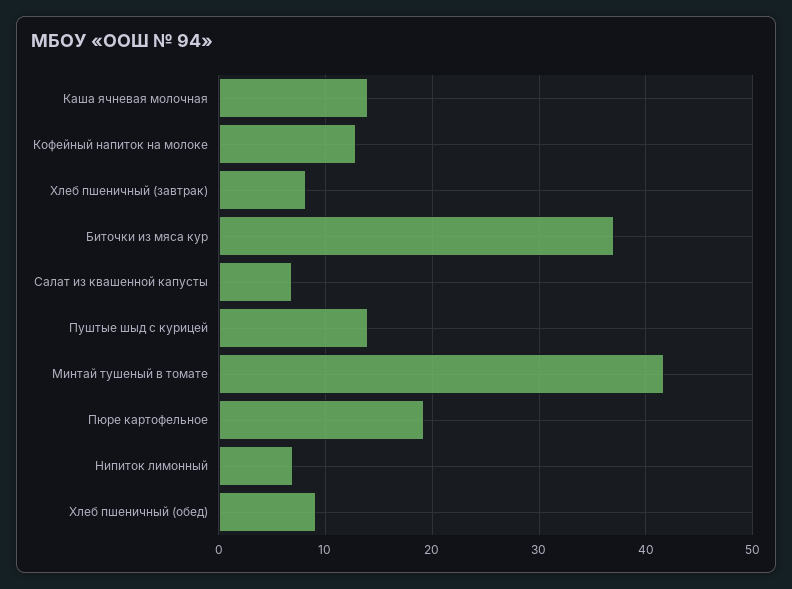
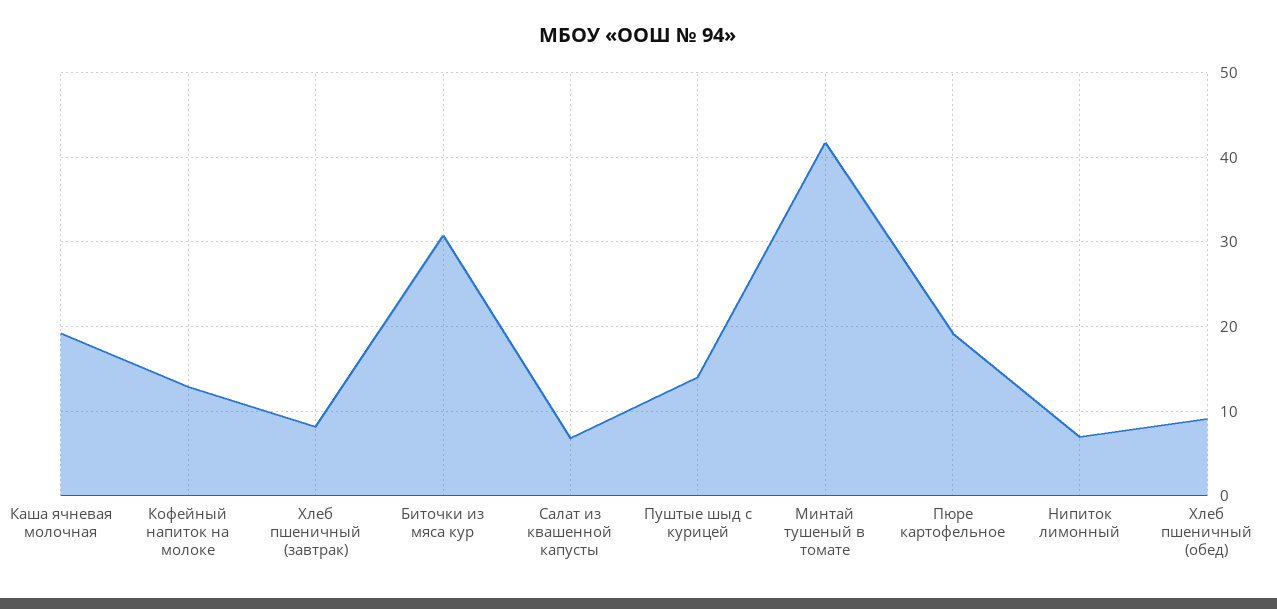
Каша ячневая молочная: 14 -> 19
Биточки из мяса кур: 37 -> 31

